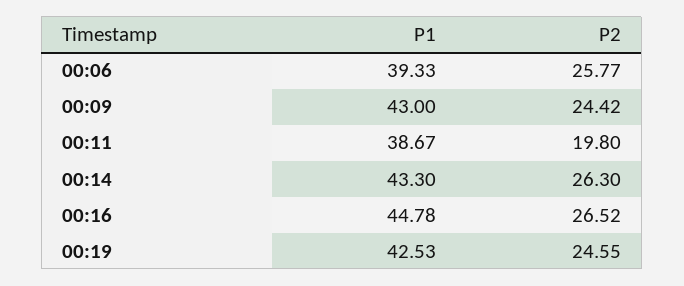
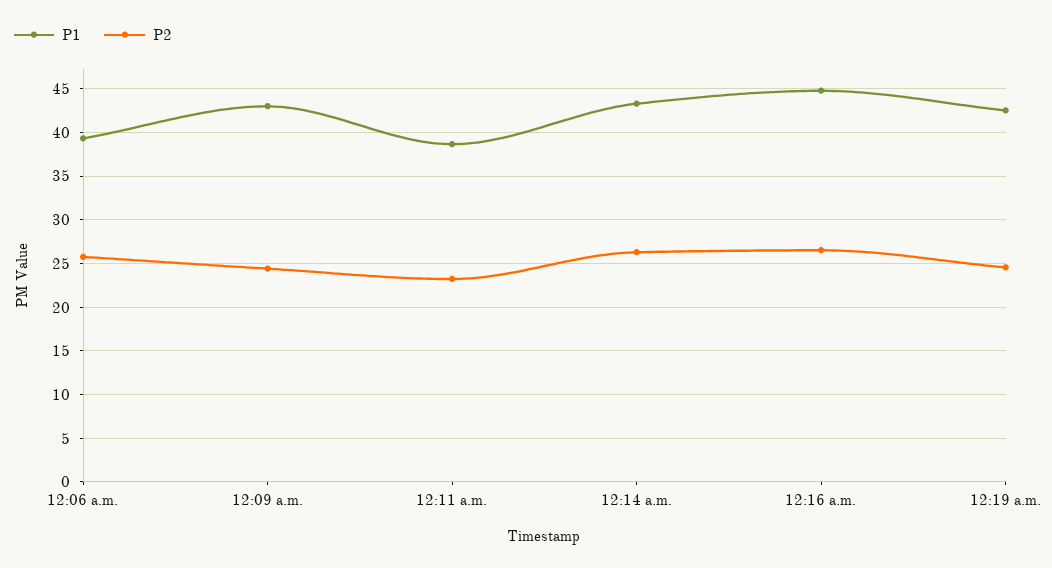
P2, 00:11: 19.8 -> 23

